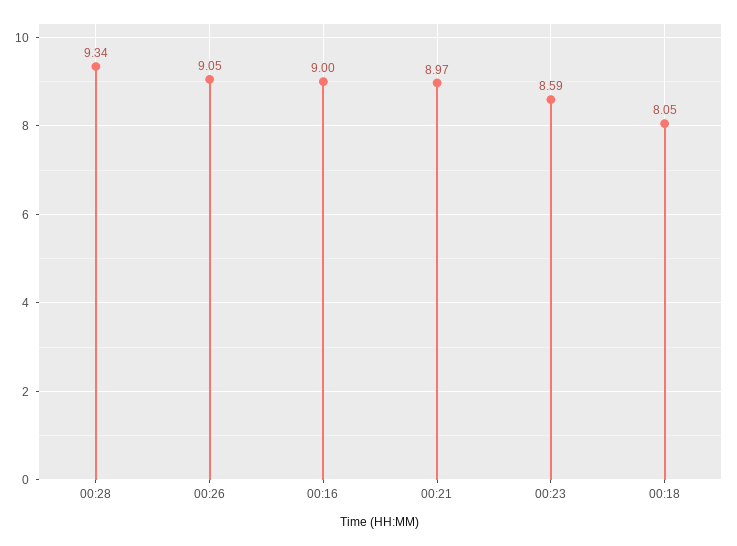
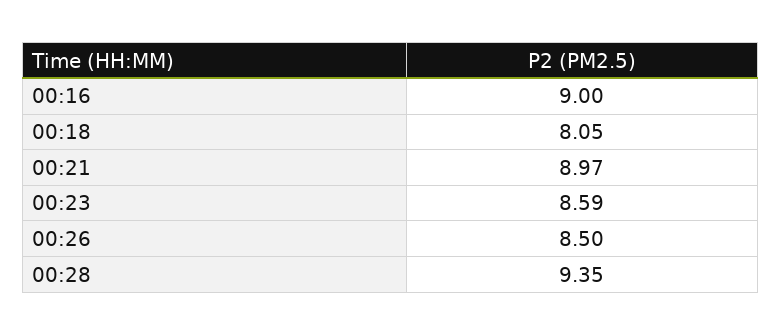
00:28: 9.34 -> 9.35
00:26: 9.05 -> 8.5

